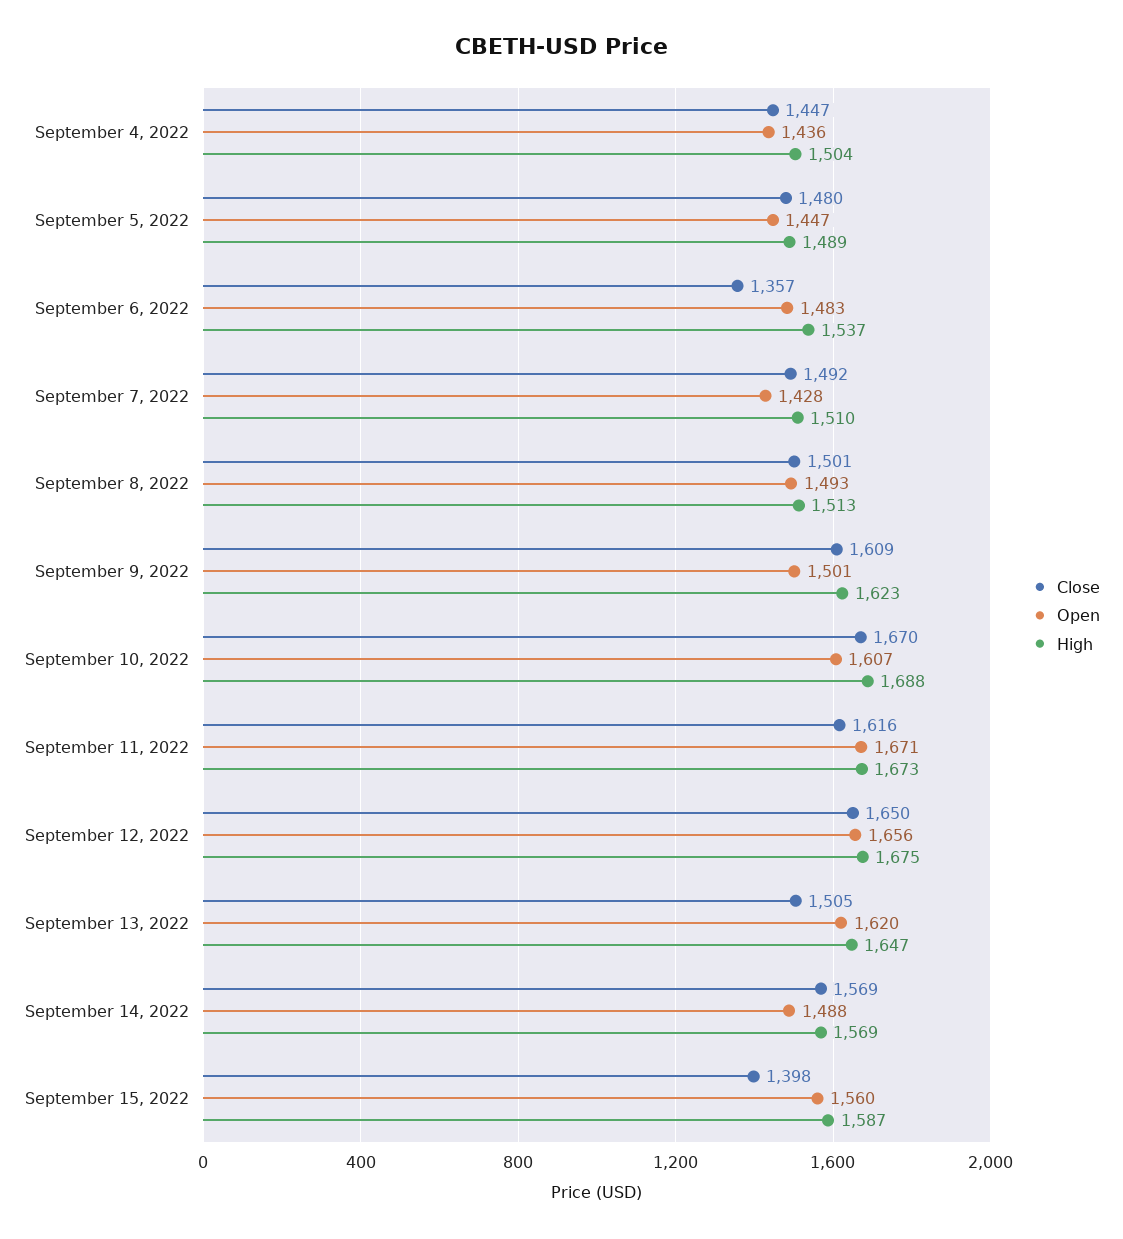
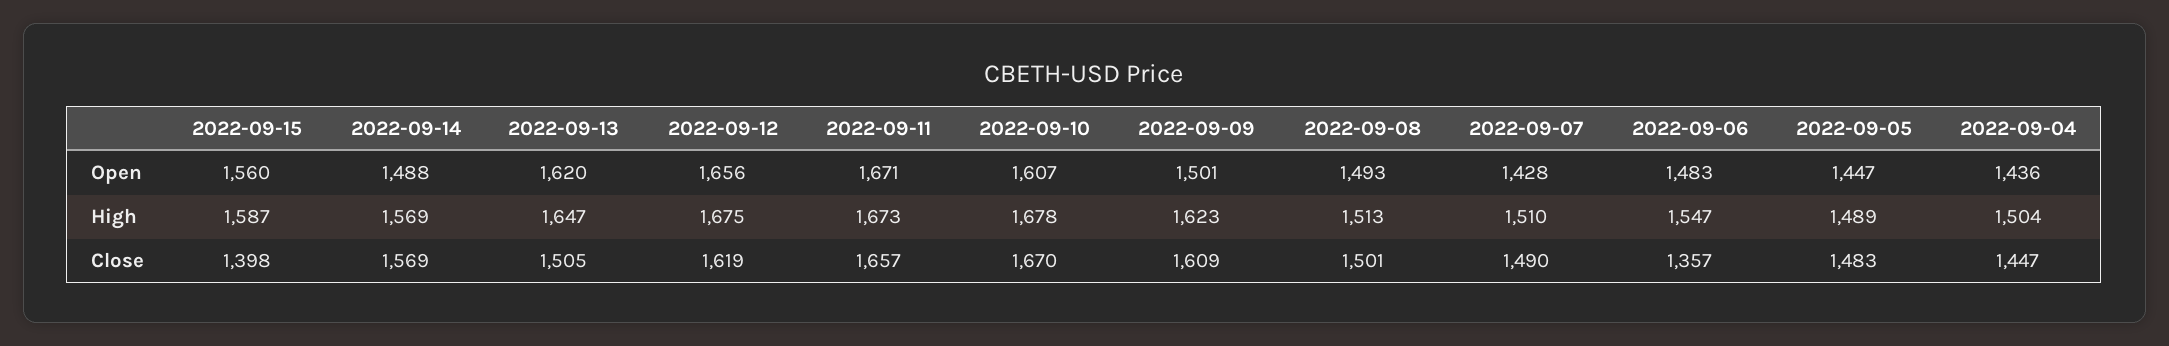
Close, September 5, 2022: 1480 -> 1483
High, September 6, 2022: 1537 -> 1547
Close, September 7, 2022: 1492 -> 1490
High, September 10, 2022: 1688 -> 1678
Close, September 11, 2022: 1616 -> 1657
Close, September 12, 2022: 1650 -> 1619

